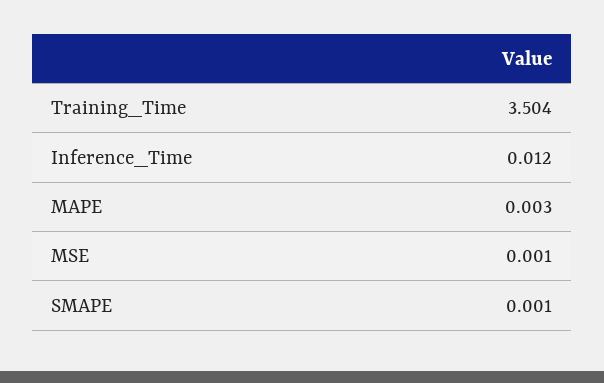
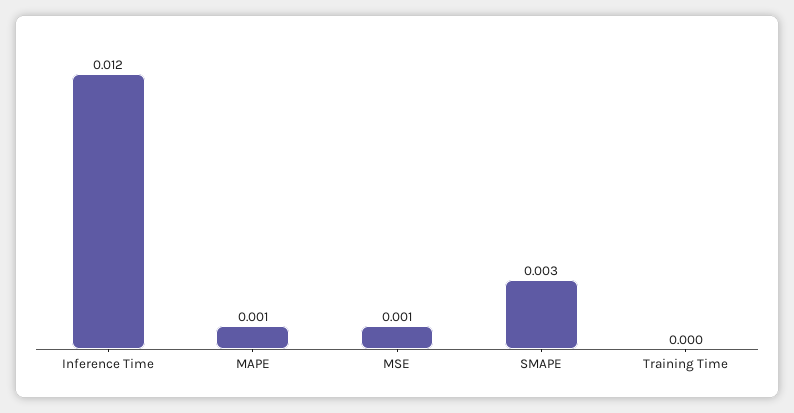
Training_Time: 3.504 -> 0
MAPE: 0.003 -> 0.001
SMAPE: 0.001 -> 0.003

